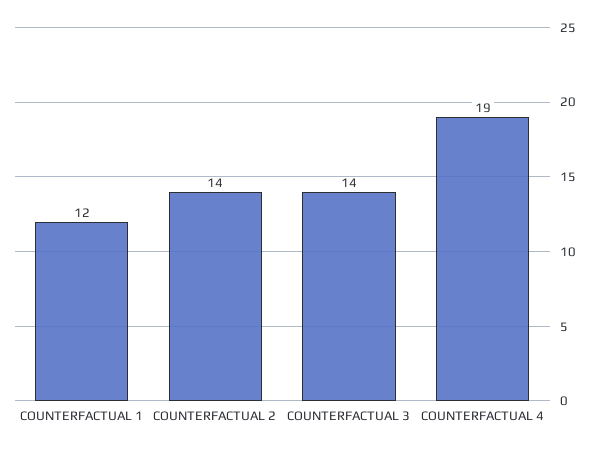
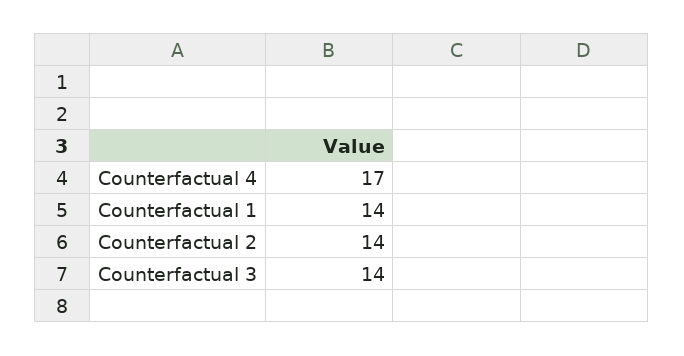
COUNTERFACTUAL 1: 12 -> 14
COUNTERFACTUAL 4: 19 -> 17

